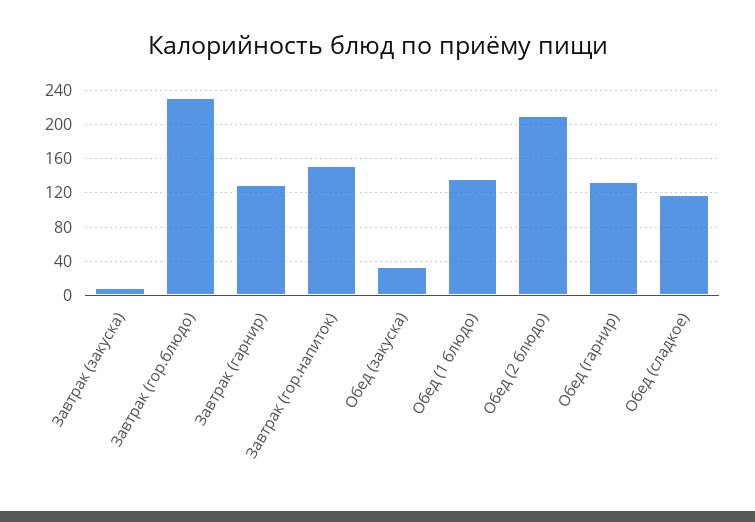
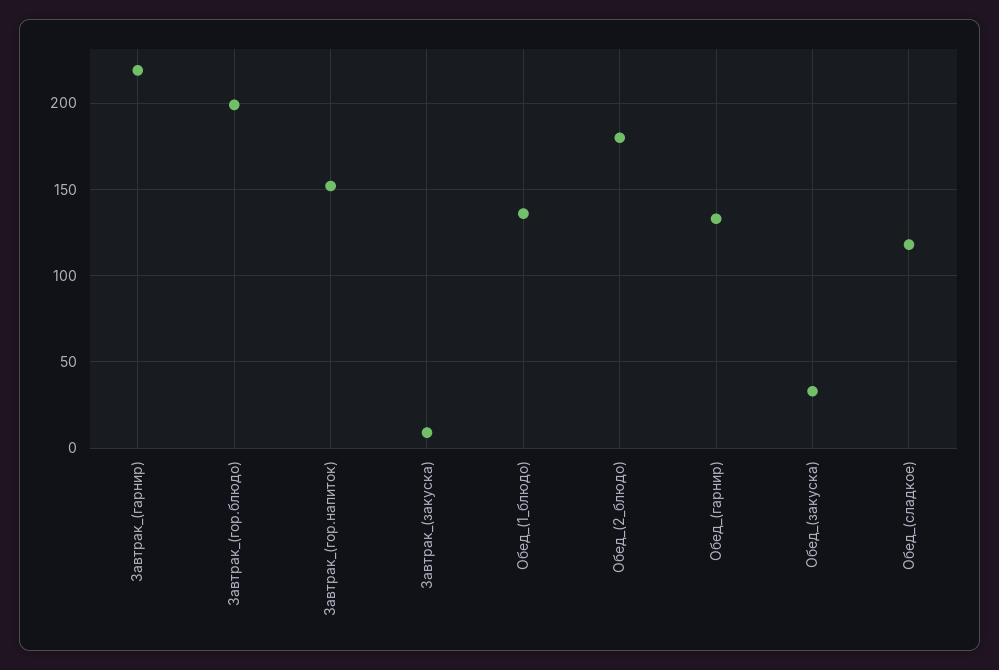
Завтрак (гор.блюдо): 230 -> 200
Завтрак (гарнир): 130 -> 220
Обед (2 блюдо): 210 -> 180

